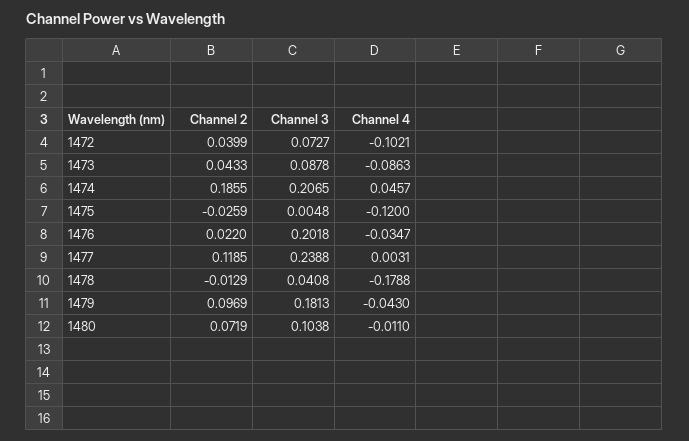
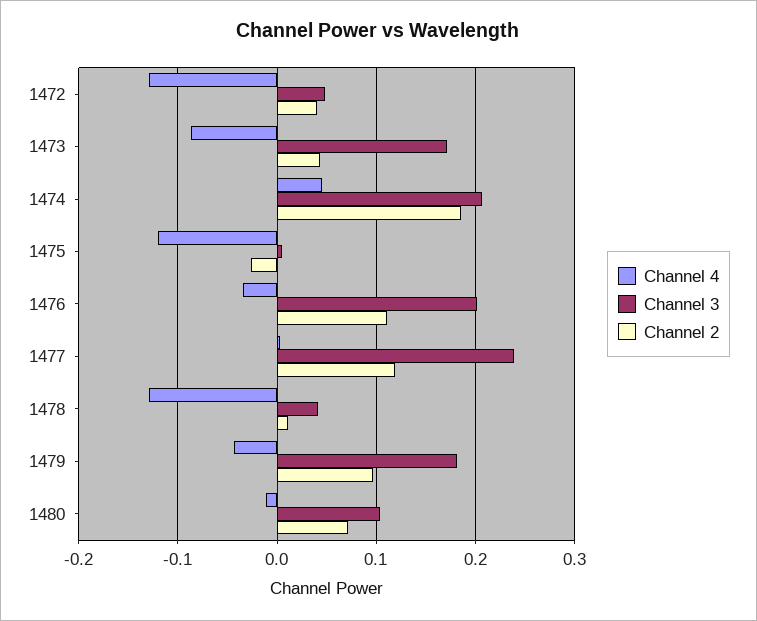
Channel 3, 1472: 0.0727 -> 0.05
Channel 4, 1472: -0.1021 -> -0.13
Channel 3, 1473: 0.0878 -> 0.17
Channel 2, 1476: 0.022 -> 0.11
Channel 2, 1478: -0.0129 -> 0.01
Channel 4, 1478: -0.1788 -> -0.13

